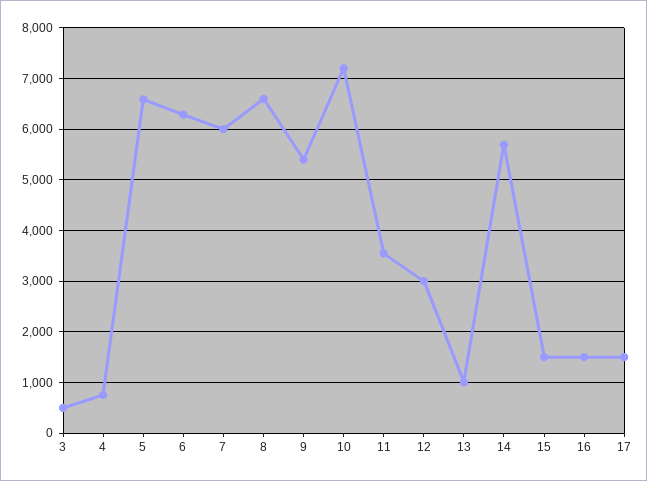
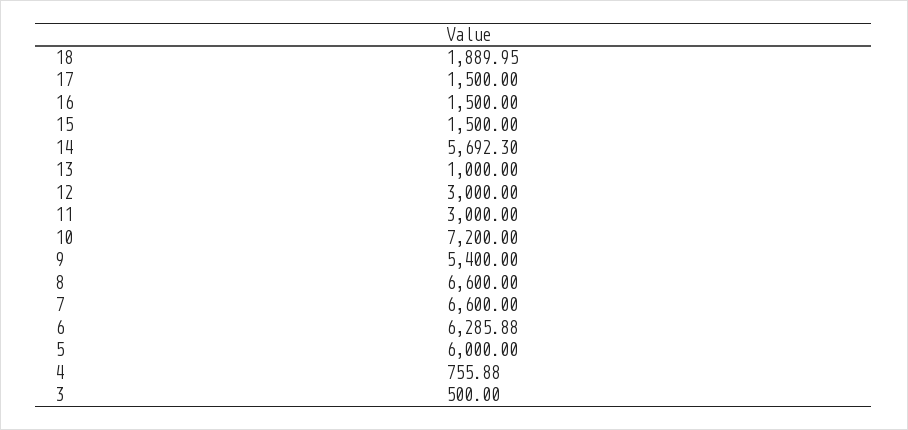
5: 6600 -> 6000
7: 6000 -> 6600
11: 3600 -> 3000
18: none -> 1889.95

